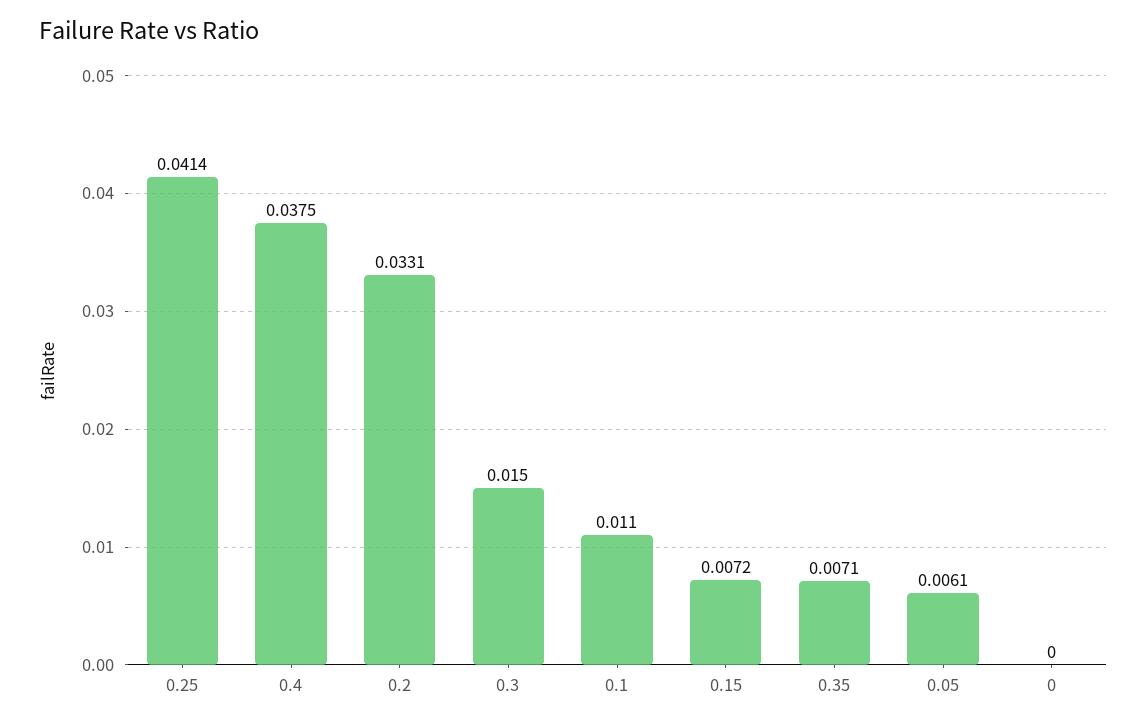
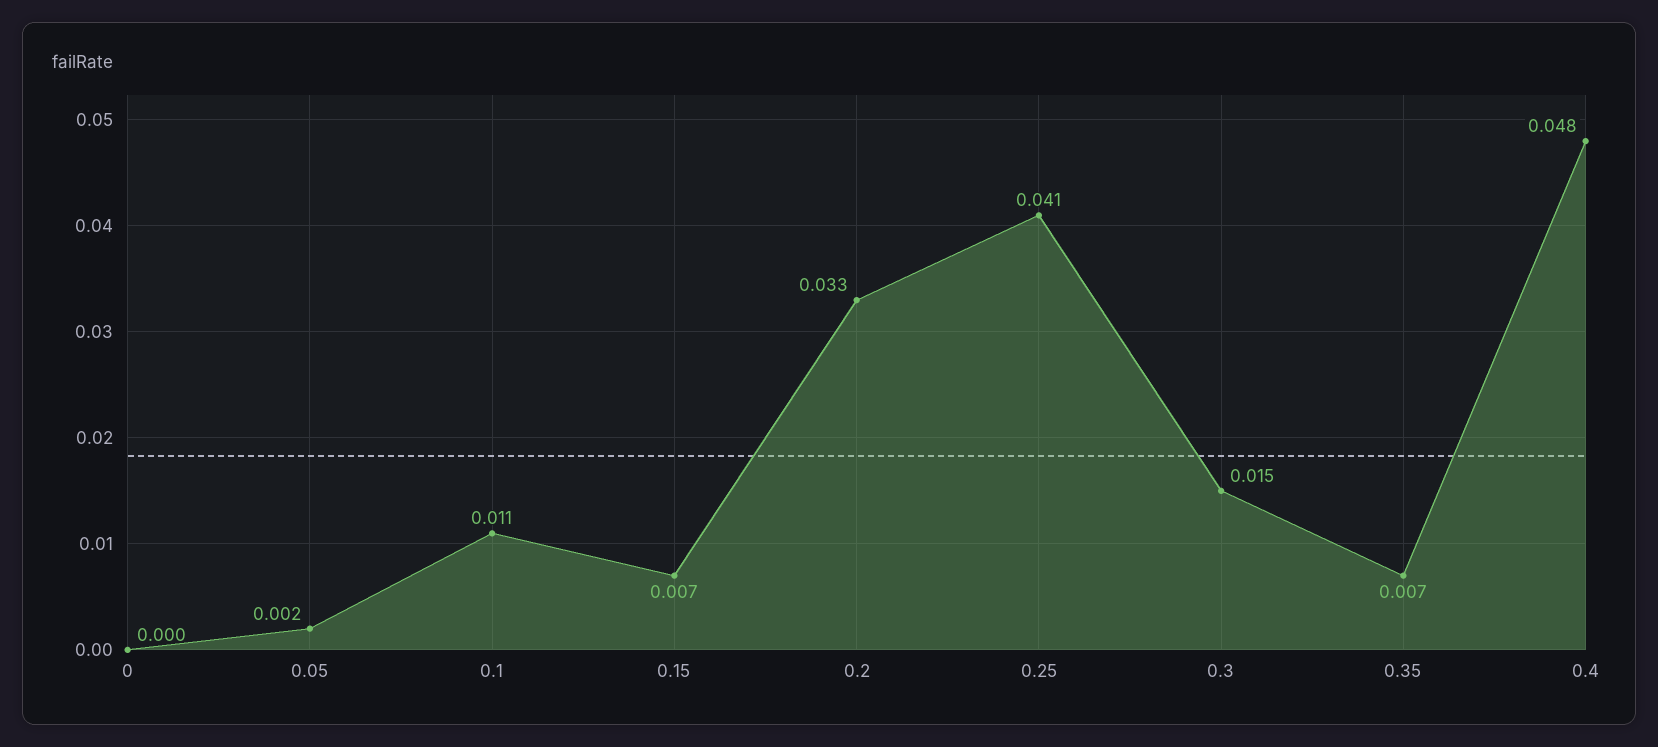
0.4: 0.0375 -> 0.048
0.05: 0.0061 -> 0.002

